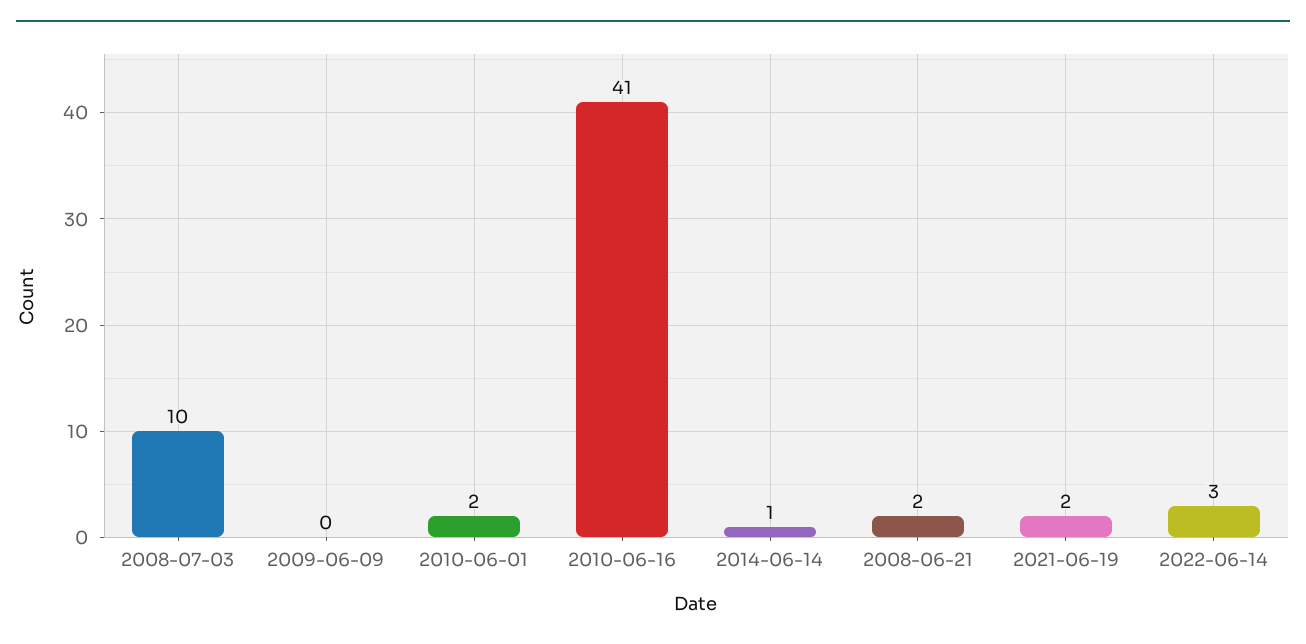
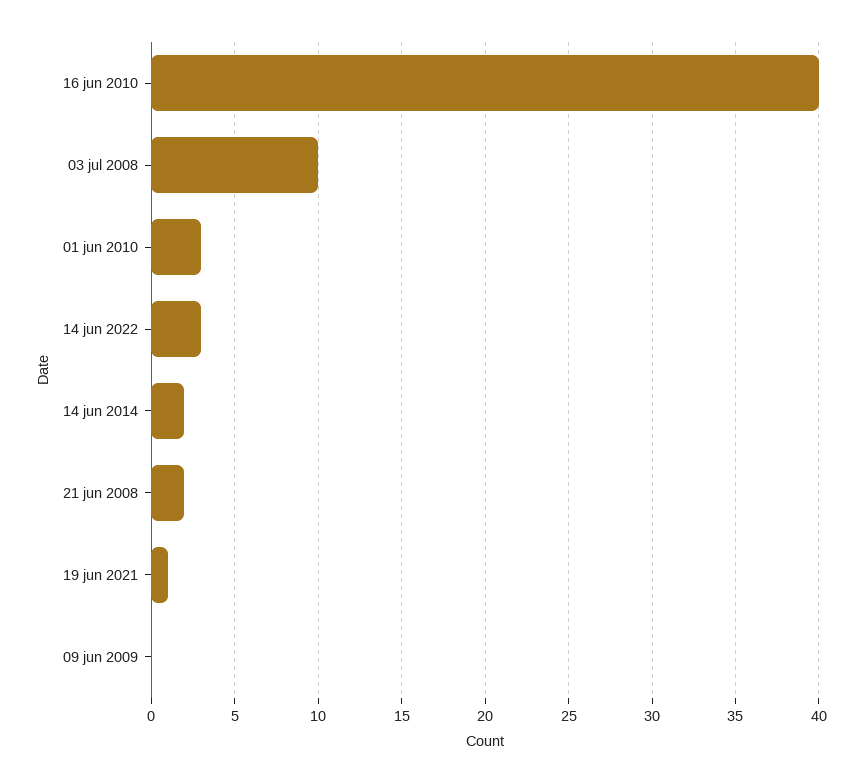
2010-06-01: 2 -> 3
2010-06-16: 41 -> 40
2014-06-14: 1 -> 2
2021-06-19: 2 -> 1

